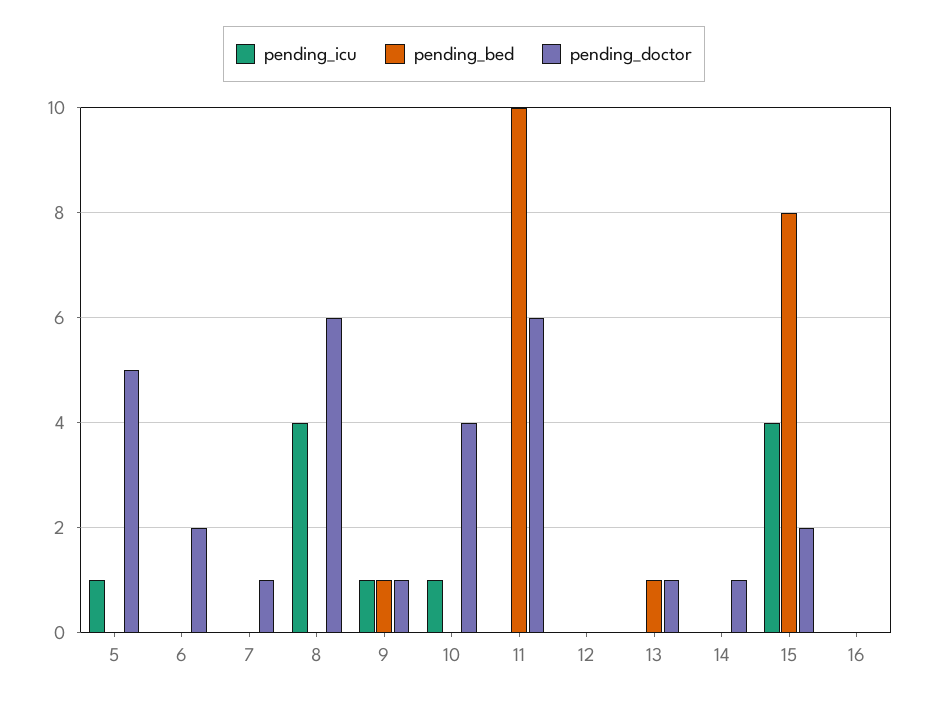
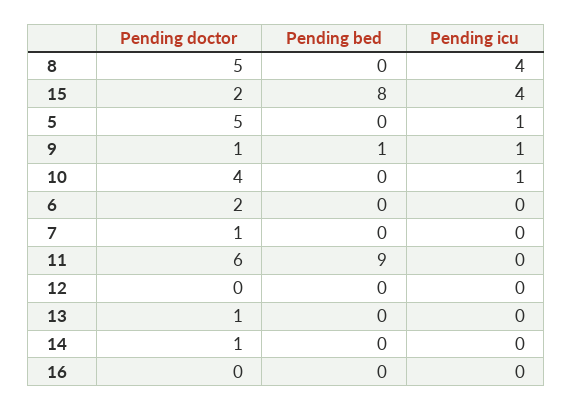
pending_doctor, 8: 6 -> 5
pending_bed, 11: 10 -> 9
pending_bed, 13: 1 -> 0

